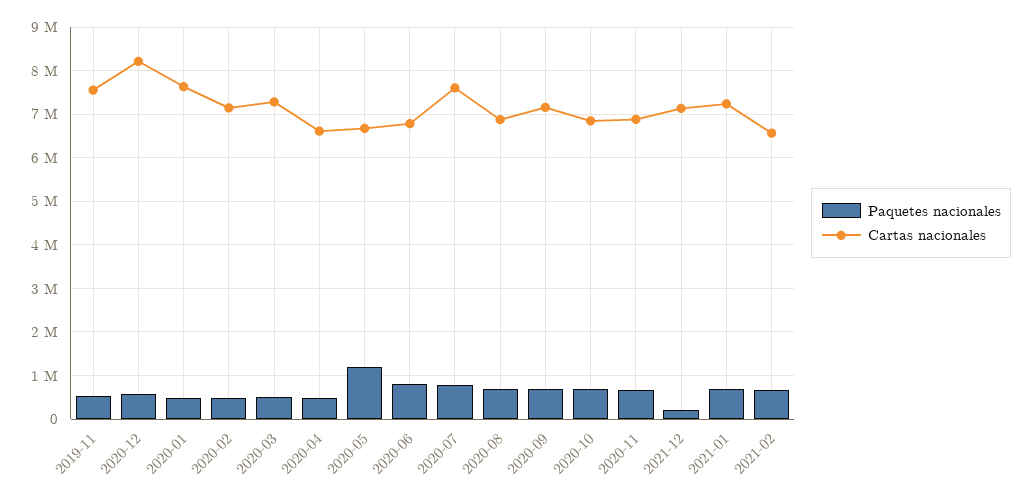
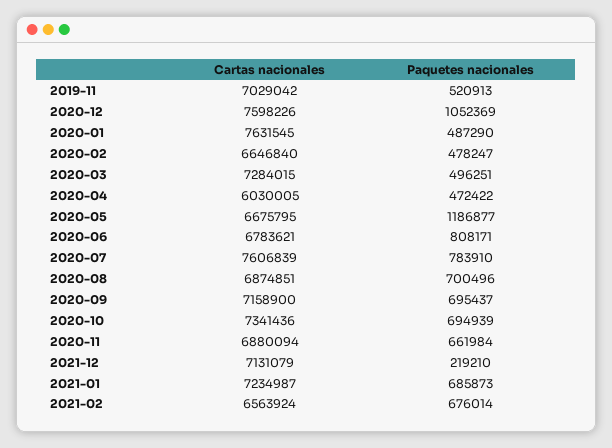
Cartas nacionales, 2019-11: 7600000 -> 7029042
Paquetes nacionales, 2020-12: 600000 -> 1052369
Cartas nacionales, 2020-12: 8200000 -> 7598226
Cartas nacionales, 2020-02: 7200000 -> 6646840
Cartas nacionales, 2020-04: 6600000 -> 6030005
Cartas nacionales, 2020-10: 6800000 -> 7341436

